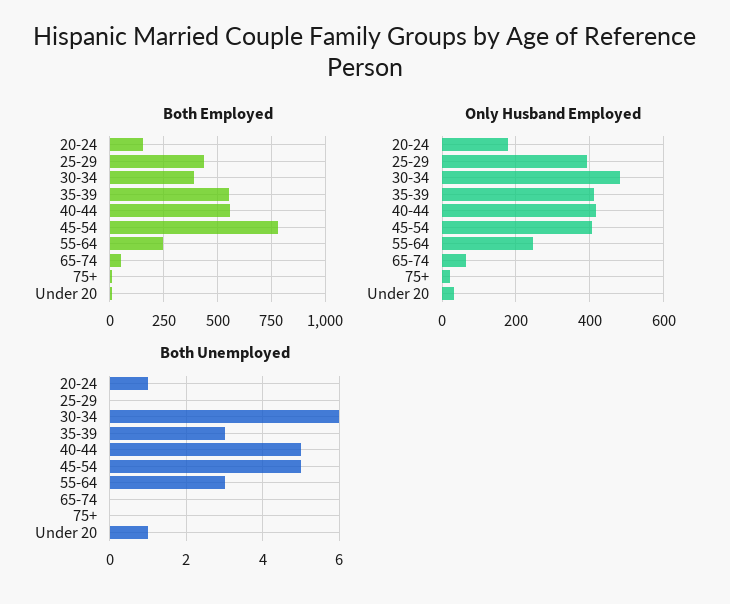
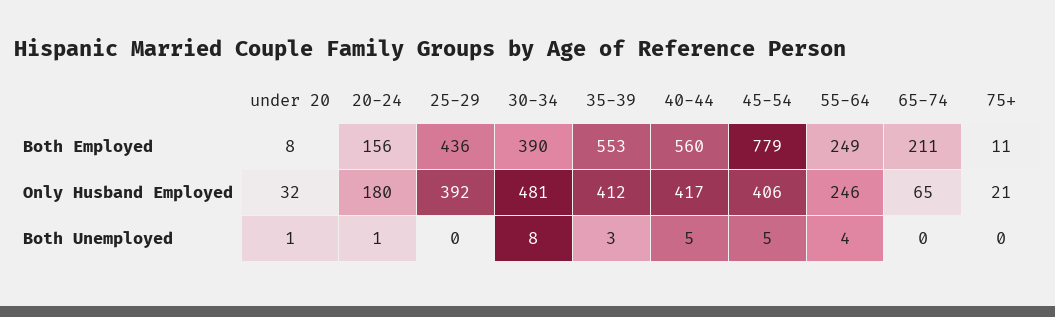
Both Employed, 65-74: 50 -> 211
Both Unemployed, 30-34: 6 -> 8
Both Unemployed, 55-64: 3 -> 4

